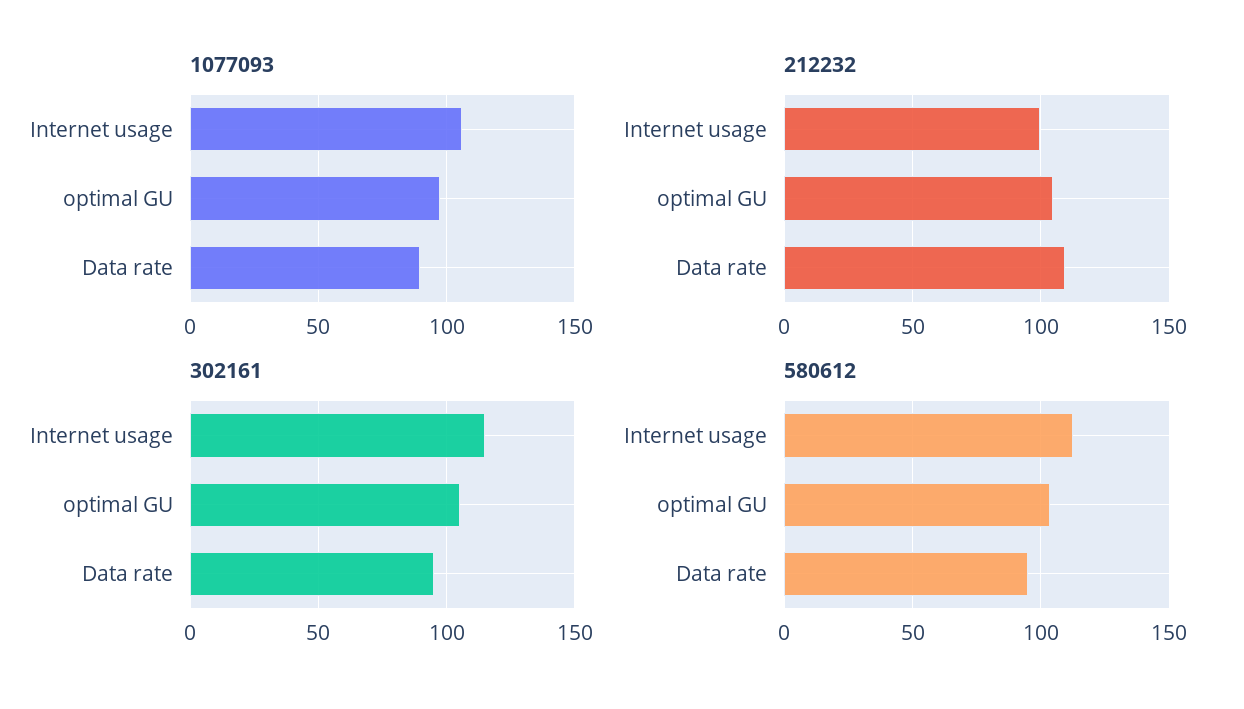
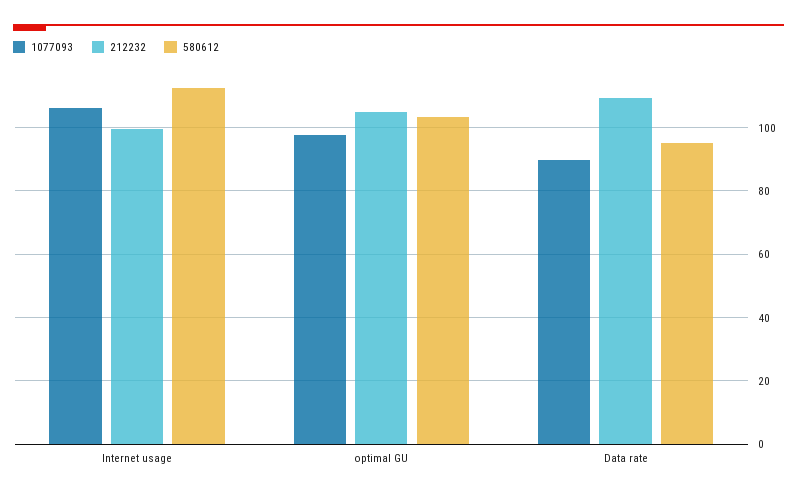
302161, Internet usage: 115 -> none
302161, optimal GU: 105 -> none
302161, Data rate: 95 -> none

